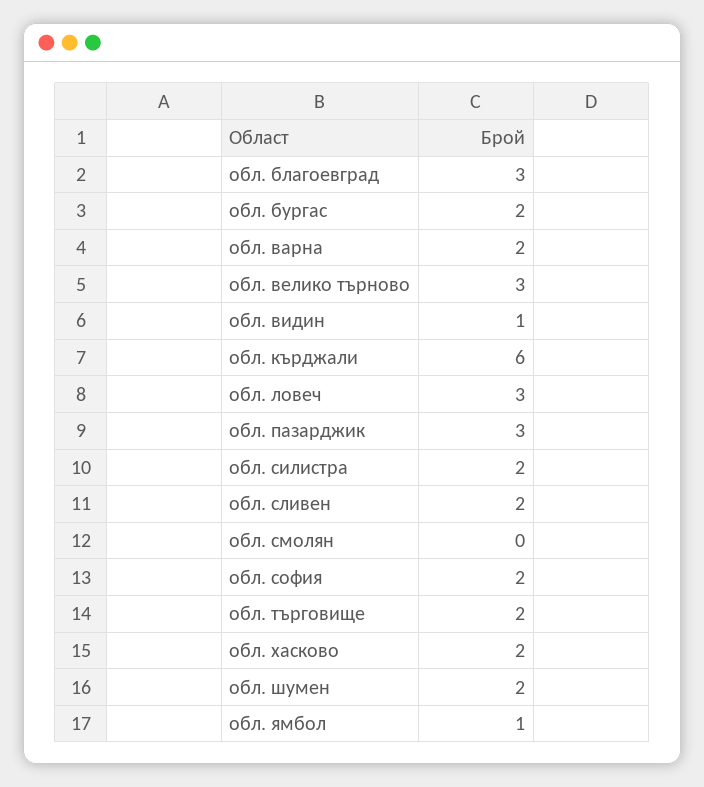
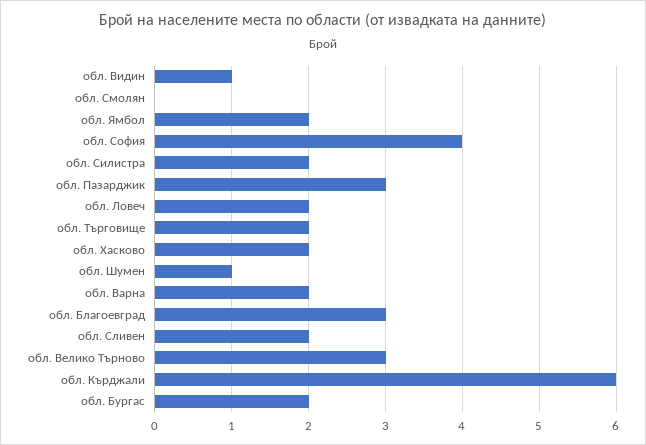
обл. ловеч: 3 -> 2
обл. софия: 2 -> 4
обл. шумен: 2 -> 1
обл. ямбол: 1 -> 2

